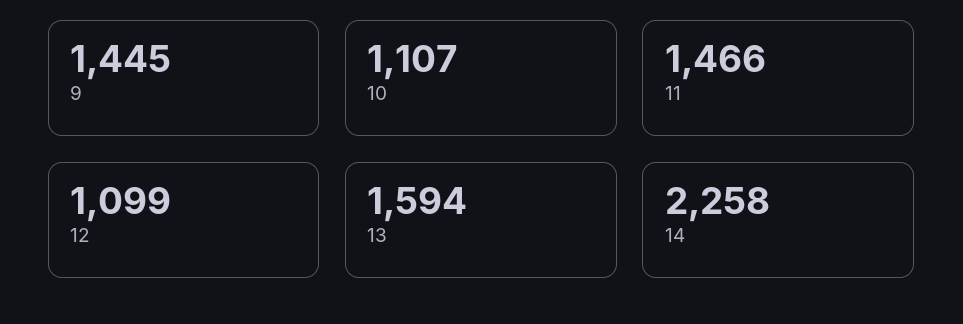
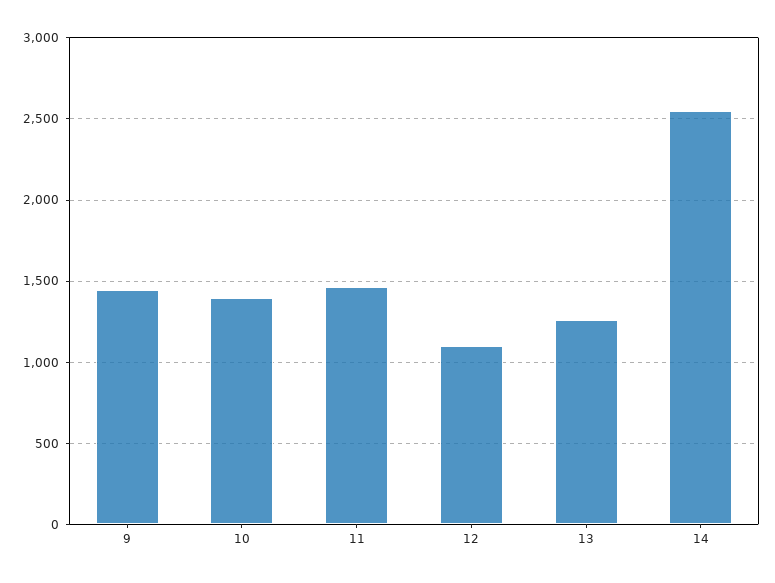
10: 1107 -> 1400
13: 1594 -> 1250
14: 2258 -> 2550

